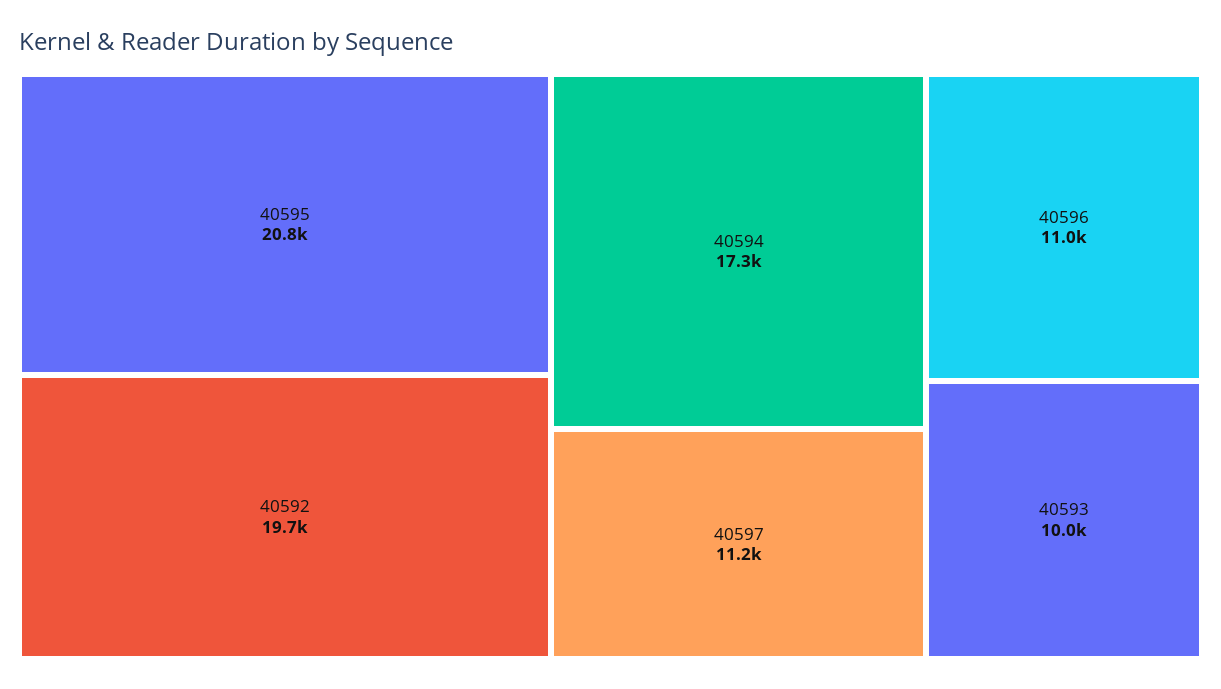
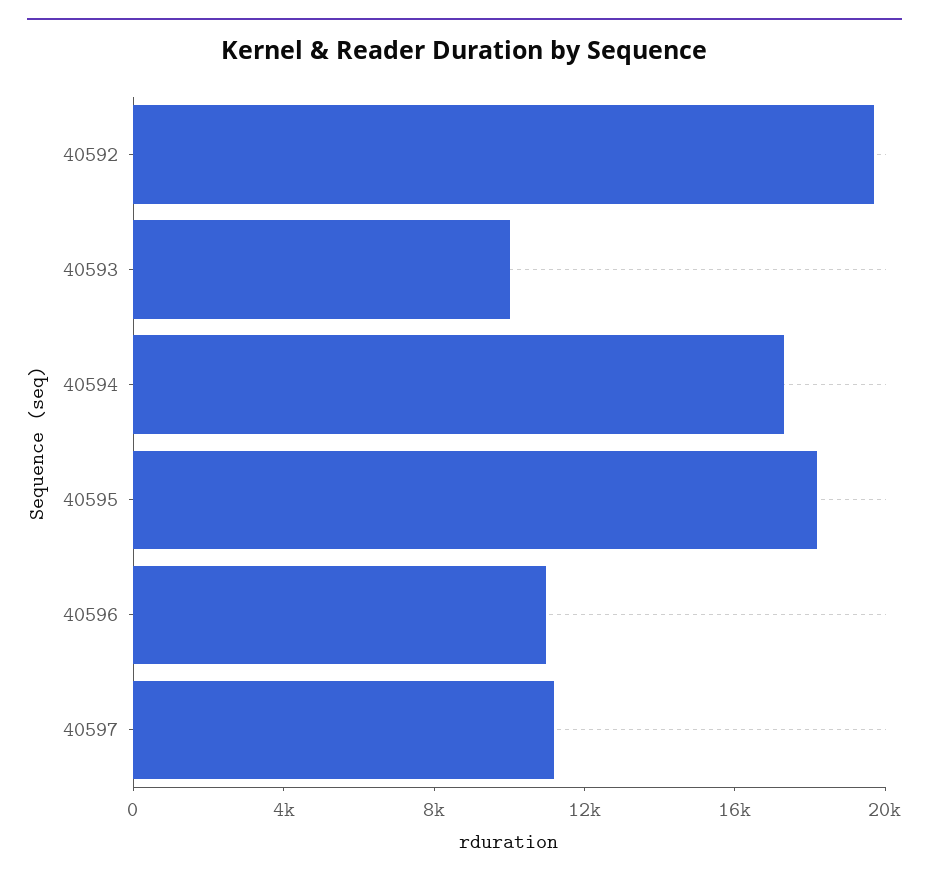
40595: 20800 -> 18000

